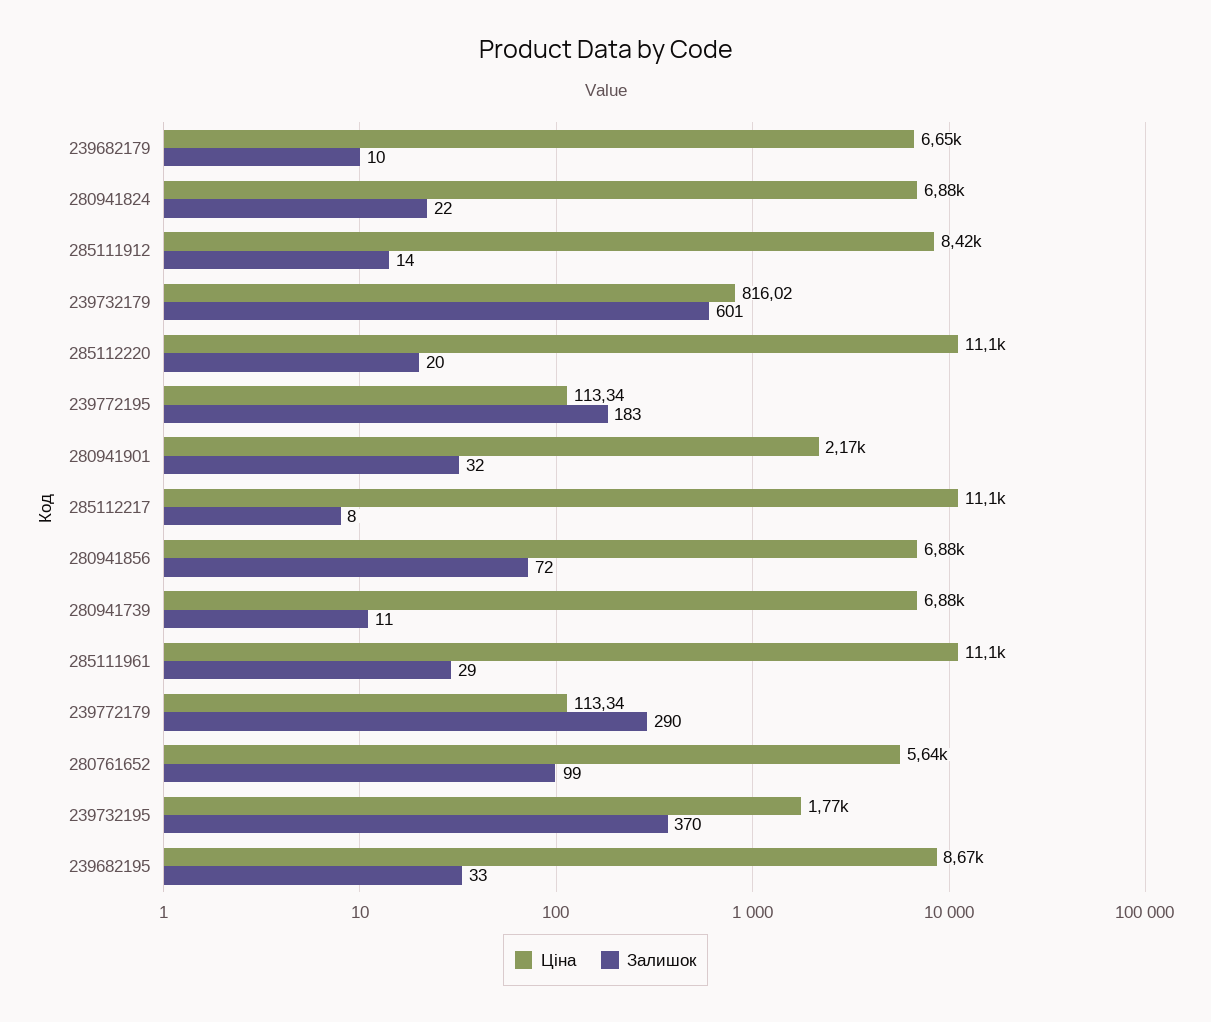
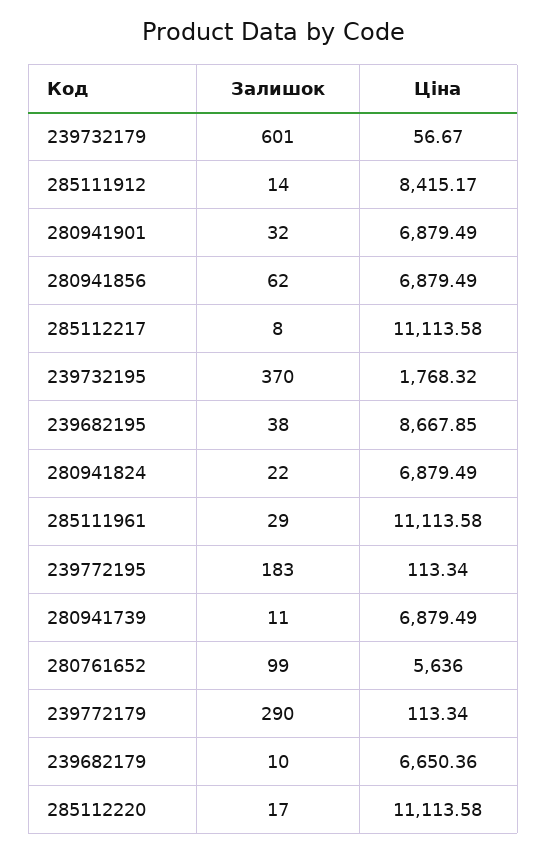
Ціна, 239732179: 816.02 -> 56.67
Залишок, 285112220: 20 -> 17
Ціна, 280941901: 2170 -> 6879.49
Залишок, 280941856: 72 -> 62
Залишок, 239682195: 33 -> 38

